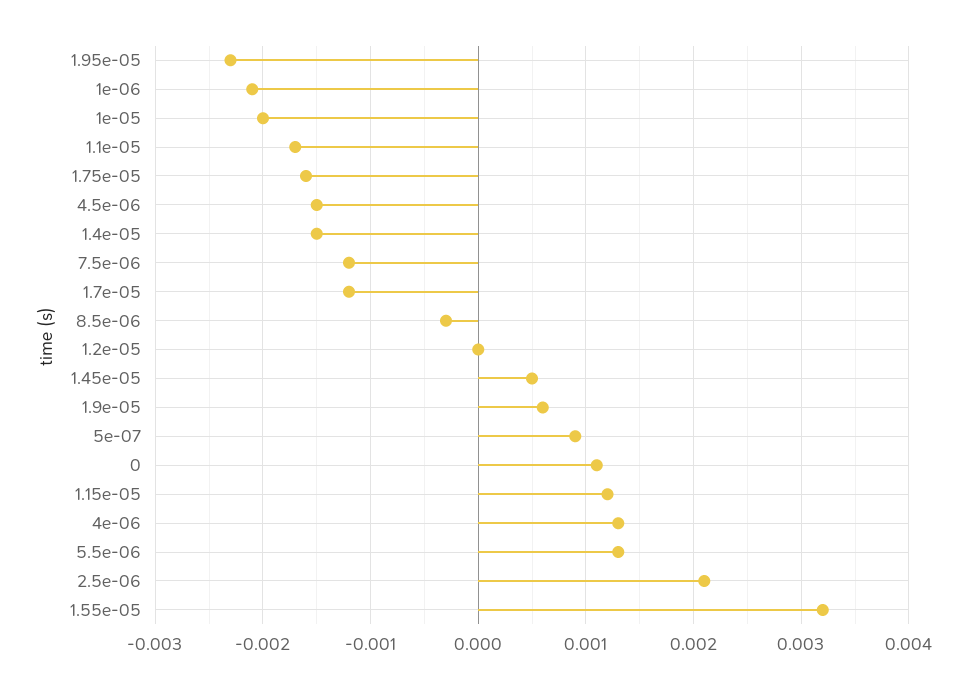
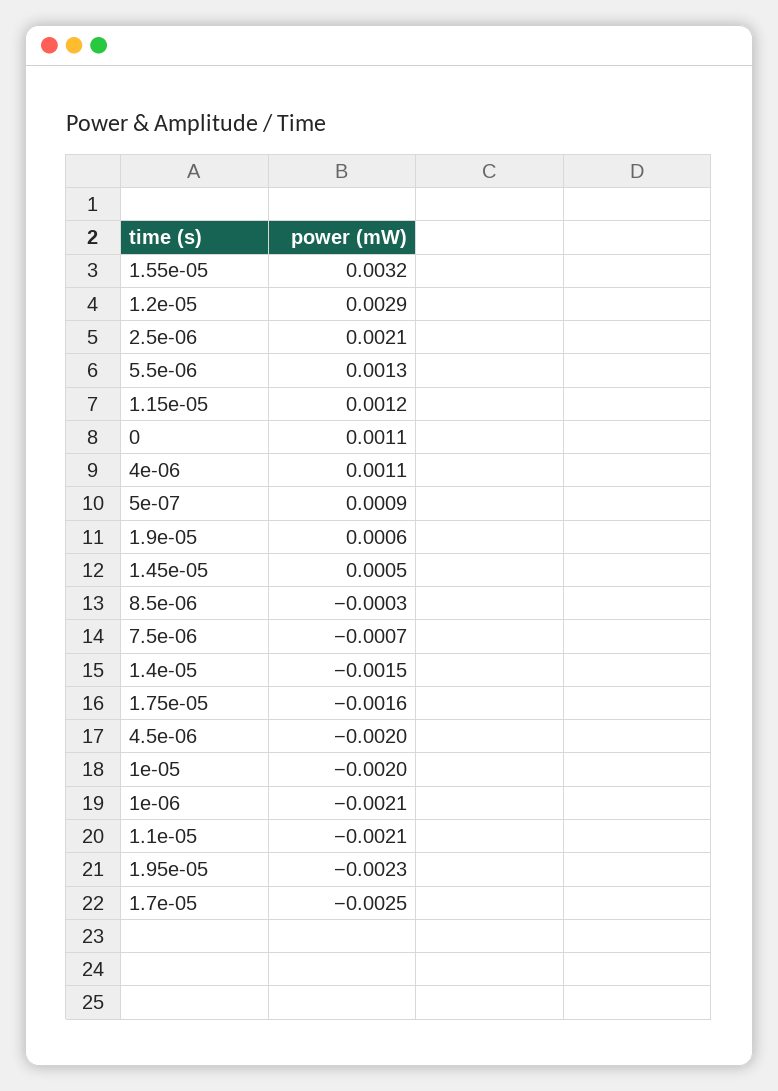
1.1e-05: -0.0017 -> -0.0021
4.5e-06: -0.0015 -> -0.002
7.5e-06: -0.0012 -> -0.0007
1.7e-05: -0.0012 -> -0.0025
1.2e-05: 0 -> 0.0029
4e-06: 0.0013 -> 0.0011

